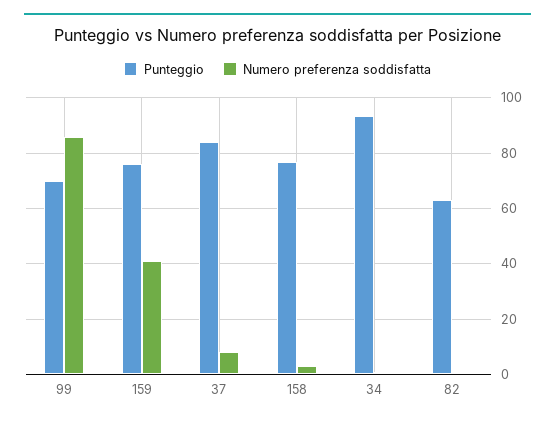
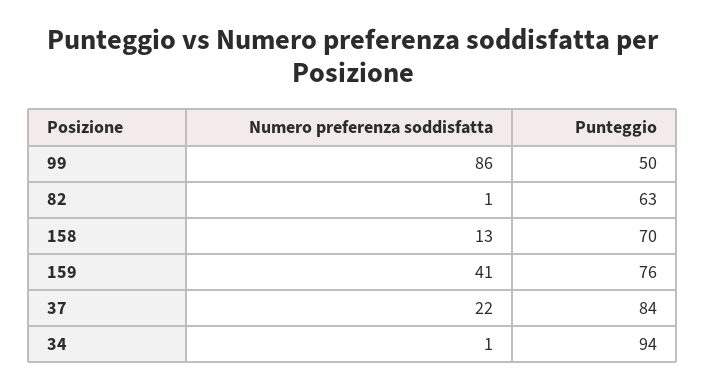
Punteggio, 99: 70 -> 50
Numero preferenza soddisfatta, 37: 7.5 -> 22
Punteggio, 158: 77.5 -> 70
Numero preferenza soddisfatta, 158: 2.5 -> 13

